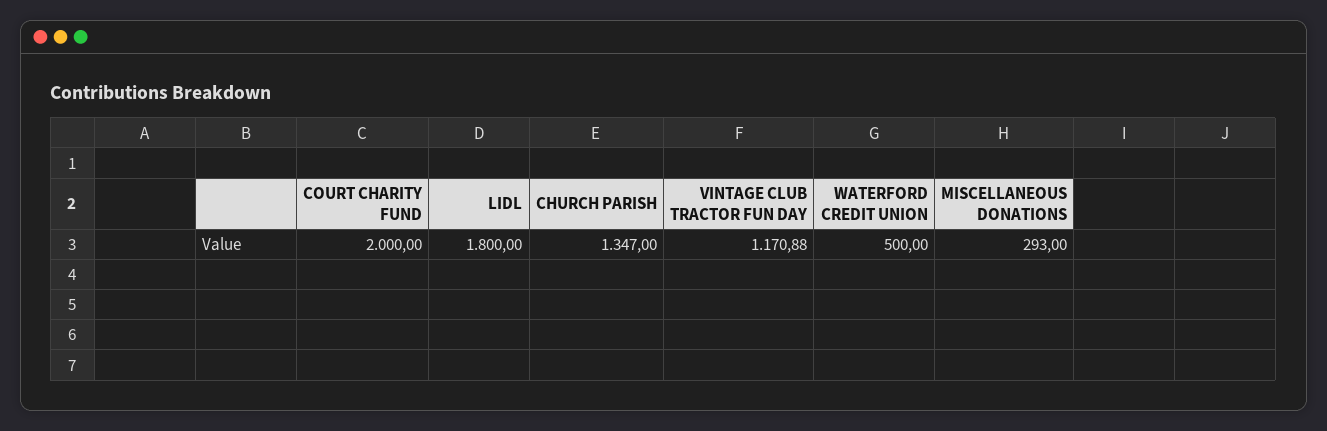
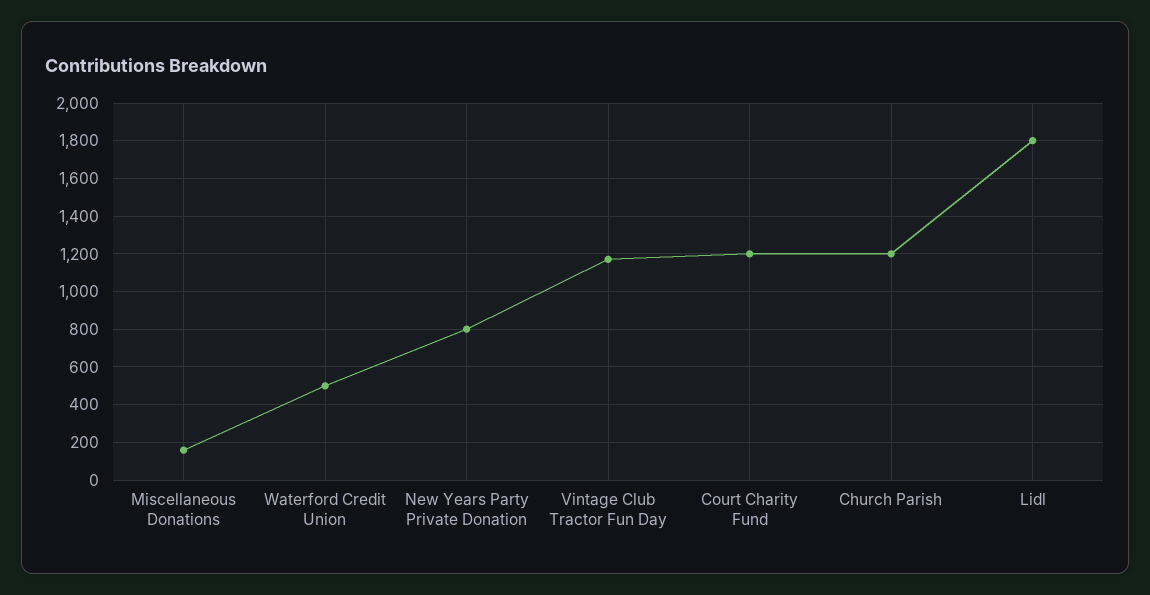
COURT CHARITY FUND: 2000 -> 1200
CHURCH PARISH: 1347 -> 1200
MISCELLANEOUS DONATIONS: 293 -> 150
New Years Party Private Donation: none -> 800

